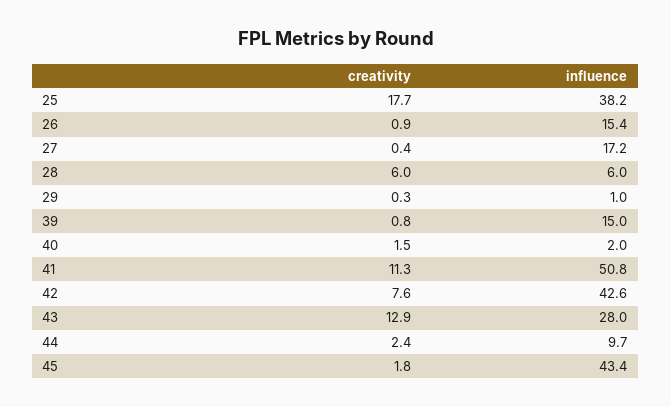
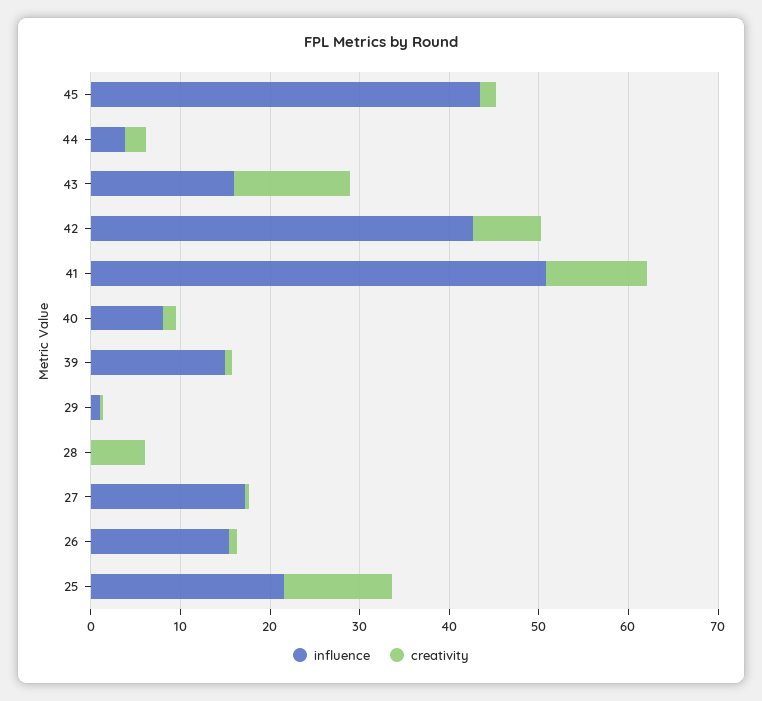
creativity, 25: 17.7 -> 12
influence, 25: 38.2 -> 22
influence, 28: 6 -> 0
influence, 40: 2 -> 8
influence, 43: 28 -> 16
influence, 44: 9.7 -> 4

